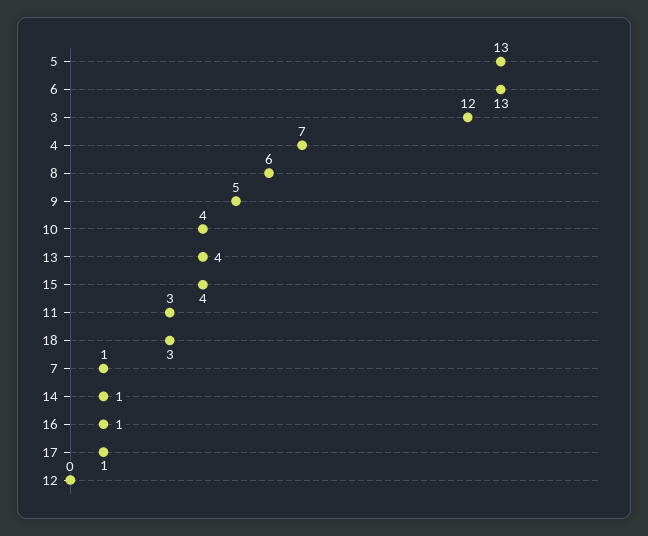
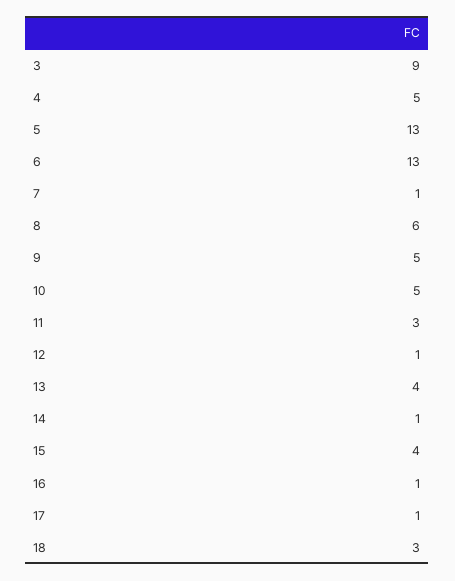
3: 12 -> 9
4: 7 -> 5
10: 4 -> 5
12: 0 -> 1

